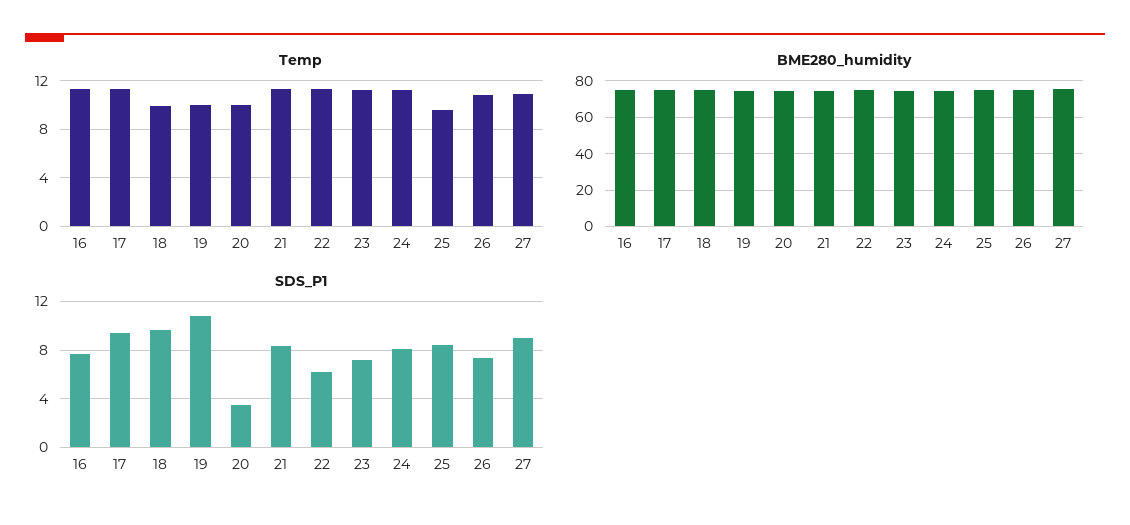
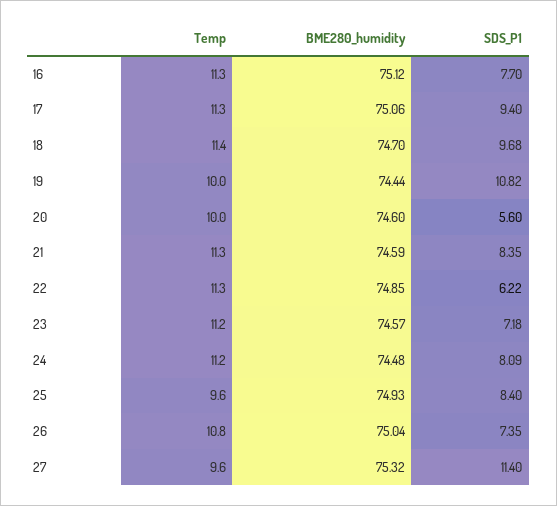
Temp, 18: 10 -> 11.4
Temp, 27: 11 -> 9.6
SDS_P1, 20: 3.5 -> 5.6
SDS_P1, 27: 9 -> 11.4

